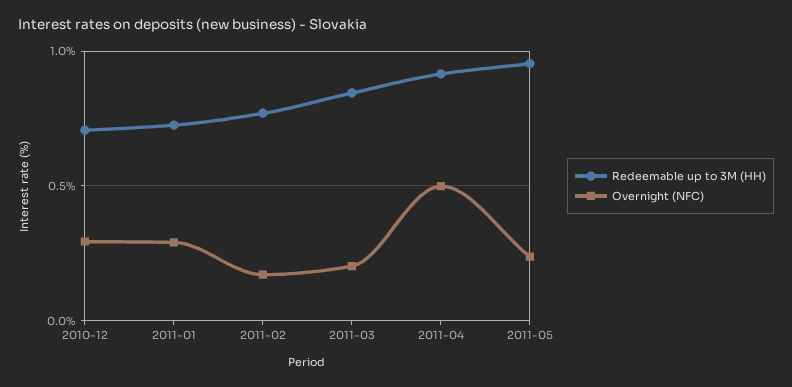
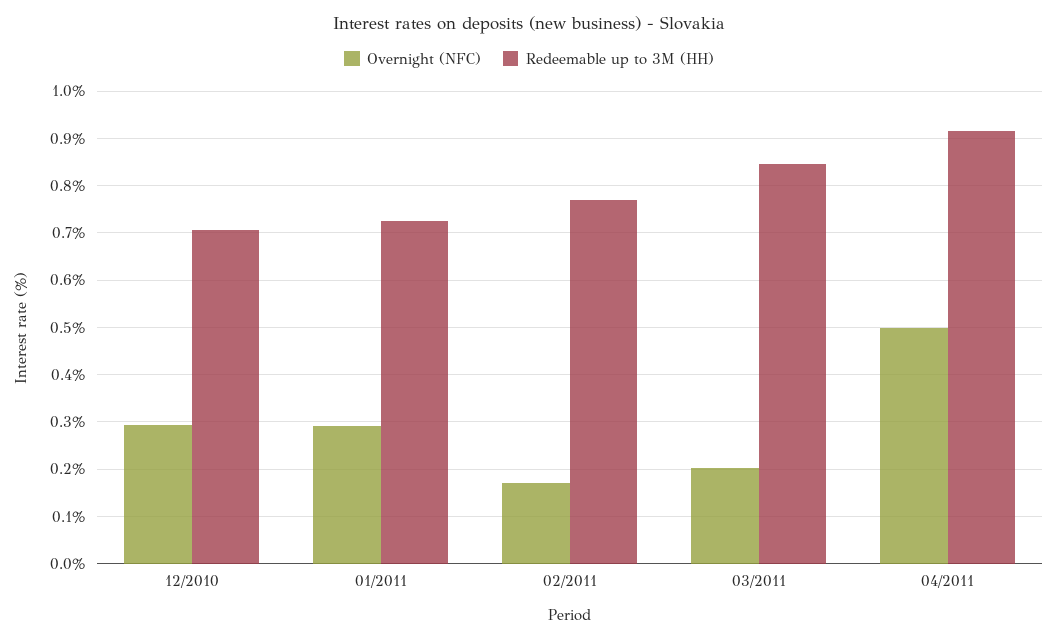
Redeemable up to 3M (HH), 2011-05: 0.95 -> none
Overnight (NFC), 2011-05: 0.25 -> none

